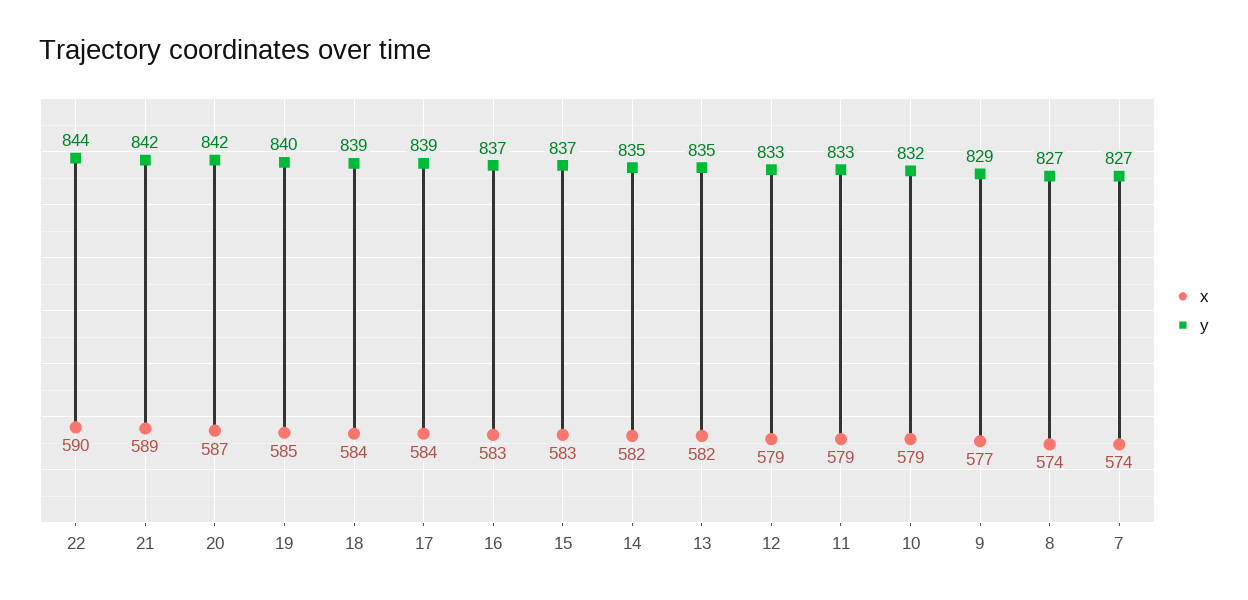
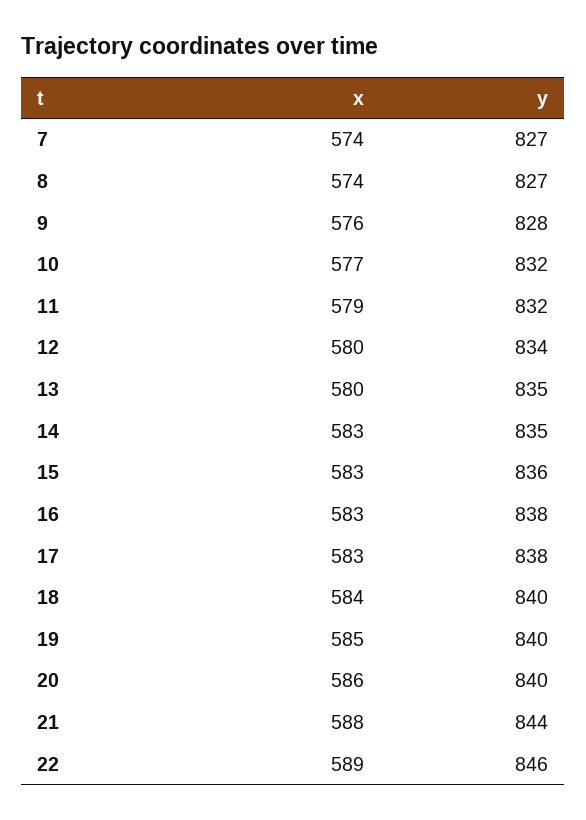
x, 22: 590 -> 589
y, 22: 844 -> 846
x, 21: 589 -> 588
y, 21: 842 -> 844
x, 20: 587 -> 586
y, 20: 842 -> 840
y, 18: 839 -> 840
x, 17: 584 -> 583
y, 17: 839 -> 838
y, 16: 837 -> 838
y, 15: 837 -> 836
x, 14: 582 -> 583
x, 13: 582 -> 580
x, 12: 579 -> 580
y, 12: 833 -> 834
y, 11: 833 -> 832
x, 10: 579 -> 577
x, 9: 577 -> 576
y, 9: 829 -> 828

